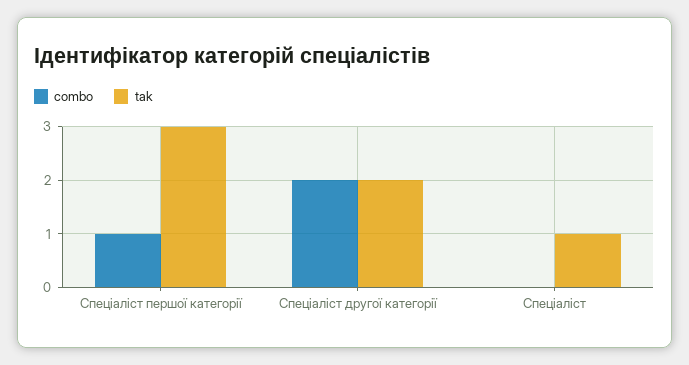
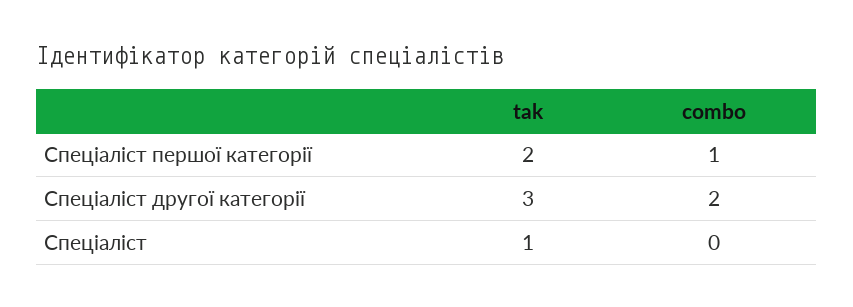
tak, Спеціаліст першої категорії: 3 -> 2
tak, Спеціаліст другої категорії: 2 -> 3

